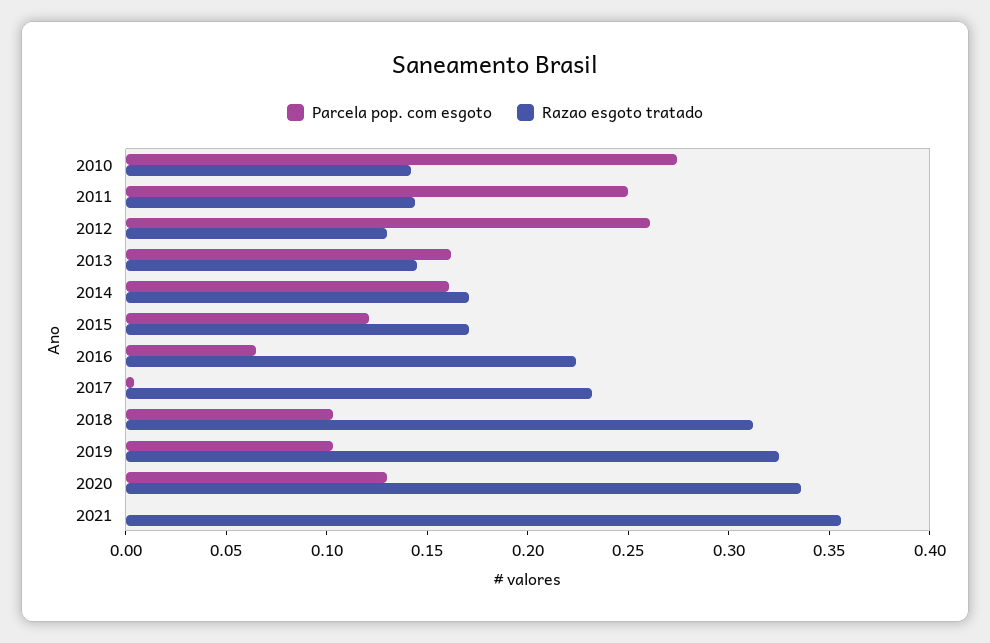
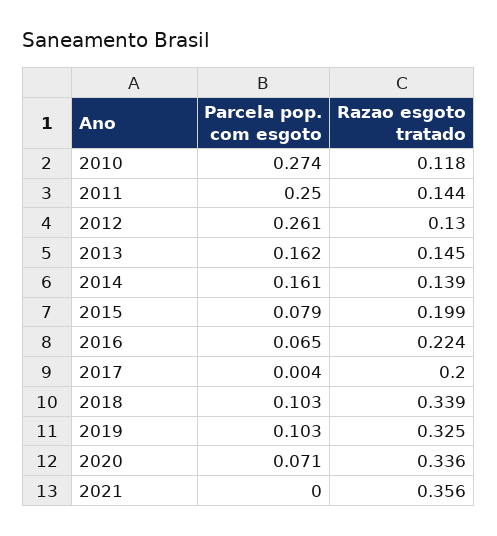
Razao esgoto tratado, 2010: 0.14 -> 0.118
Razao esgoto tratado, 2014: 0.17 -> 0.139
Parcela pop. com esgoto, 2015: 0.12 -> 0.079
Razao esgoto tratado, 2015: 0.17 -> 0.199
Razao esgoto tratado, 2017: 0.23 -> 0.2
Razao esgoto tratado, 2018: 0.31 -> 0.339
Parcela pop. com esgoto, 2020: 0.13 -> 0.071

